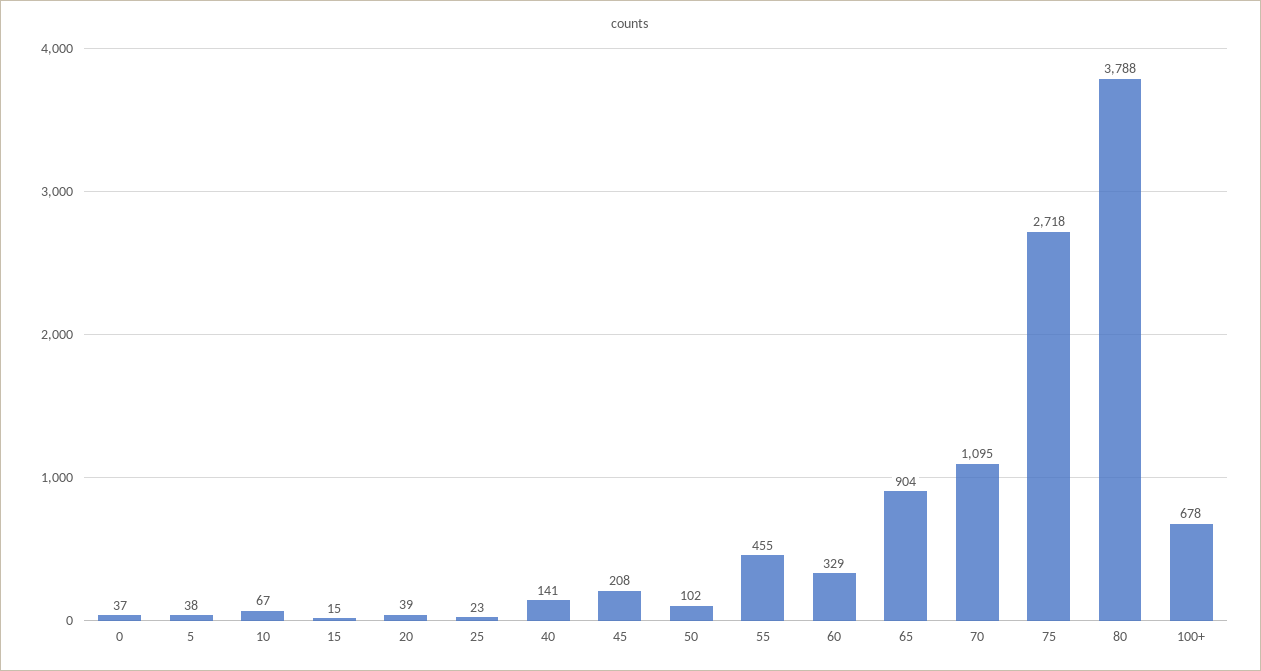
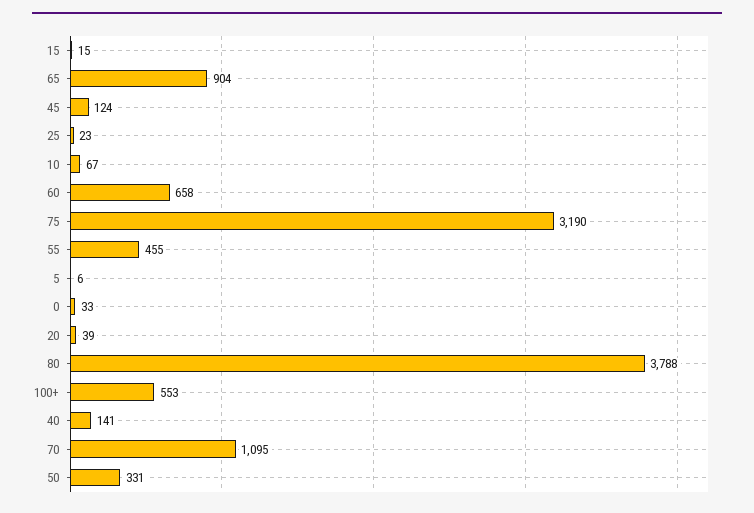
0: 37 -> 33
5: 38 -> 6
45: 208 -> 124
50: 102 -> 331
60: 329 -> 658
75: 2718 -> 3190
100+: 678 -> 553

